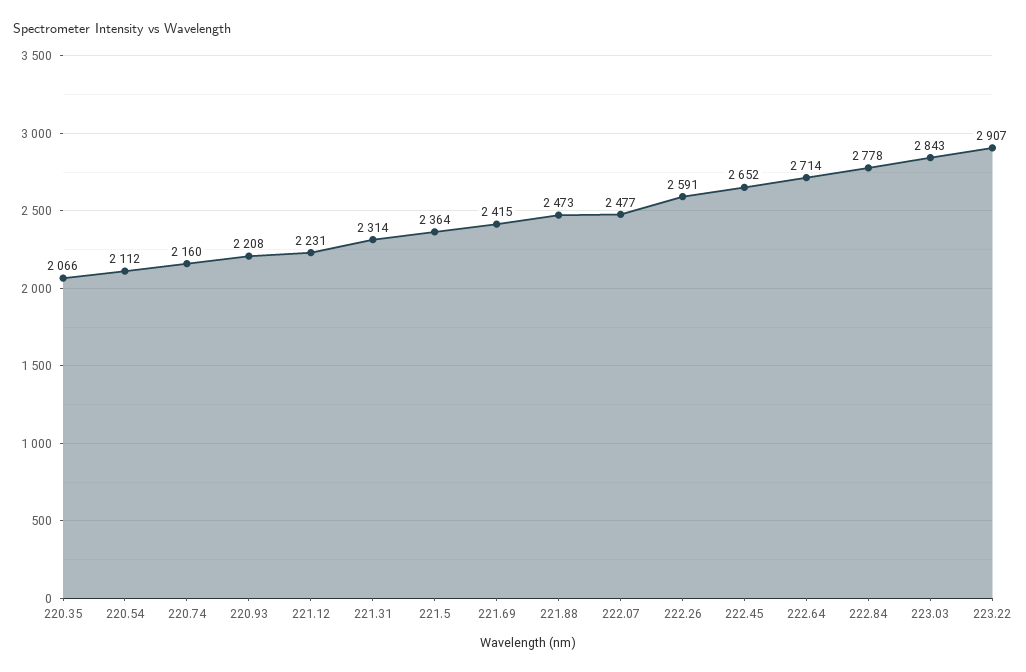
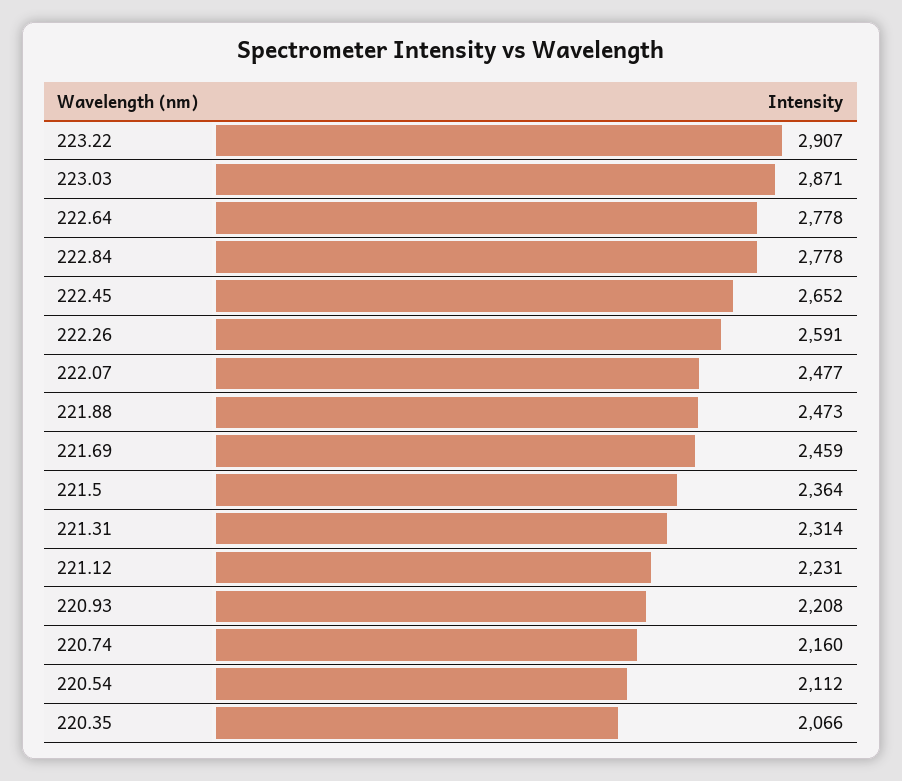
221.69: 2415 -> 2459
222.64: 2714 -> 2778
223.03: 2843 -> 2871

